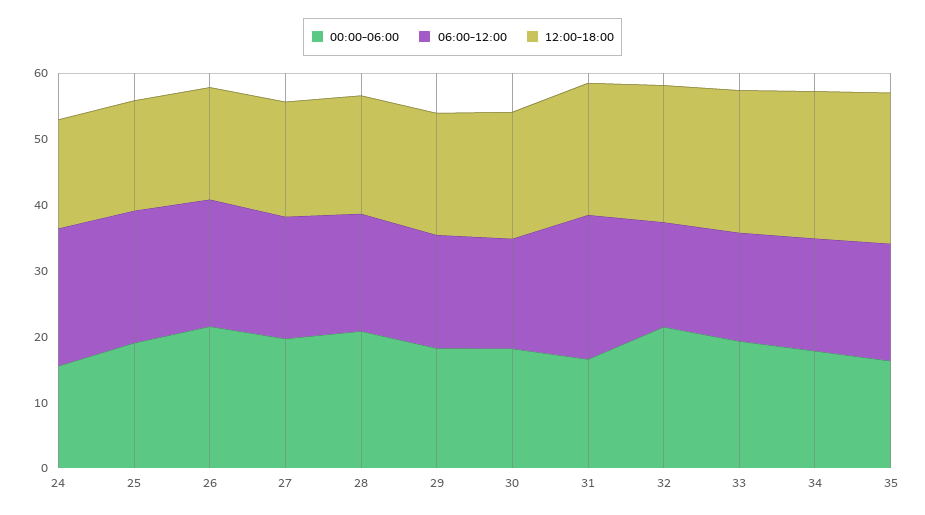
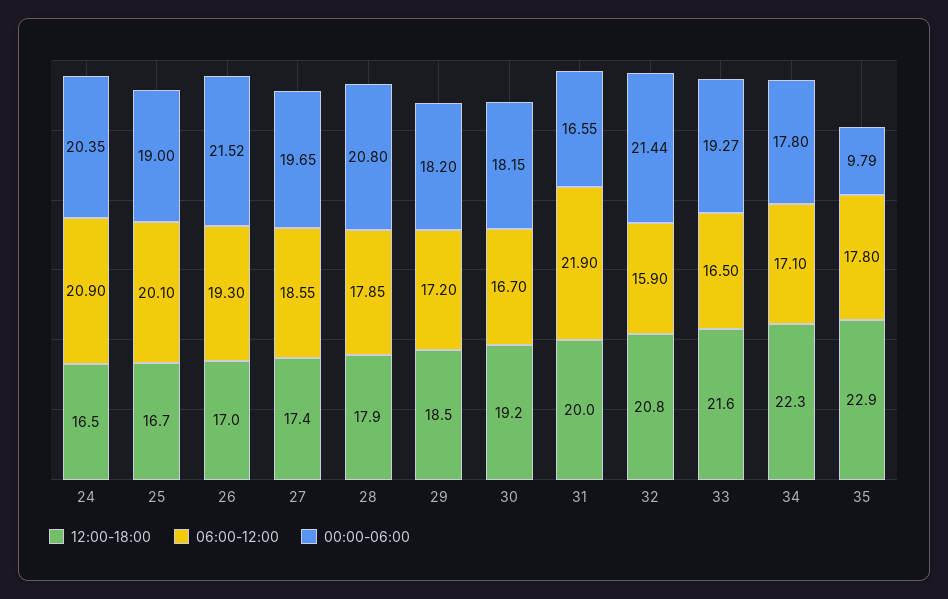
00:00-06:00, 24: 16 -> 20.35
00:00-06:00, 35: 16 -> 9.79

